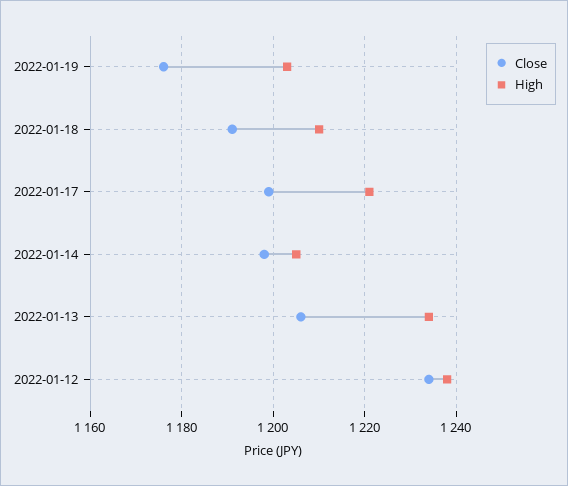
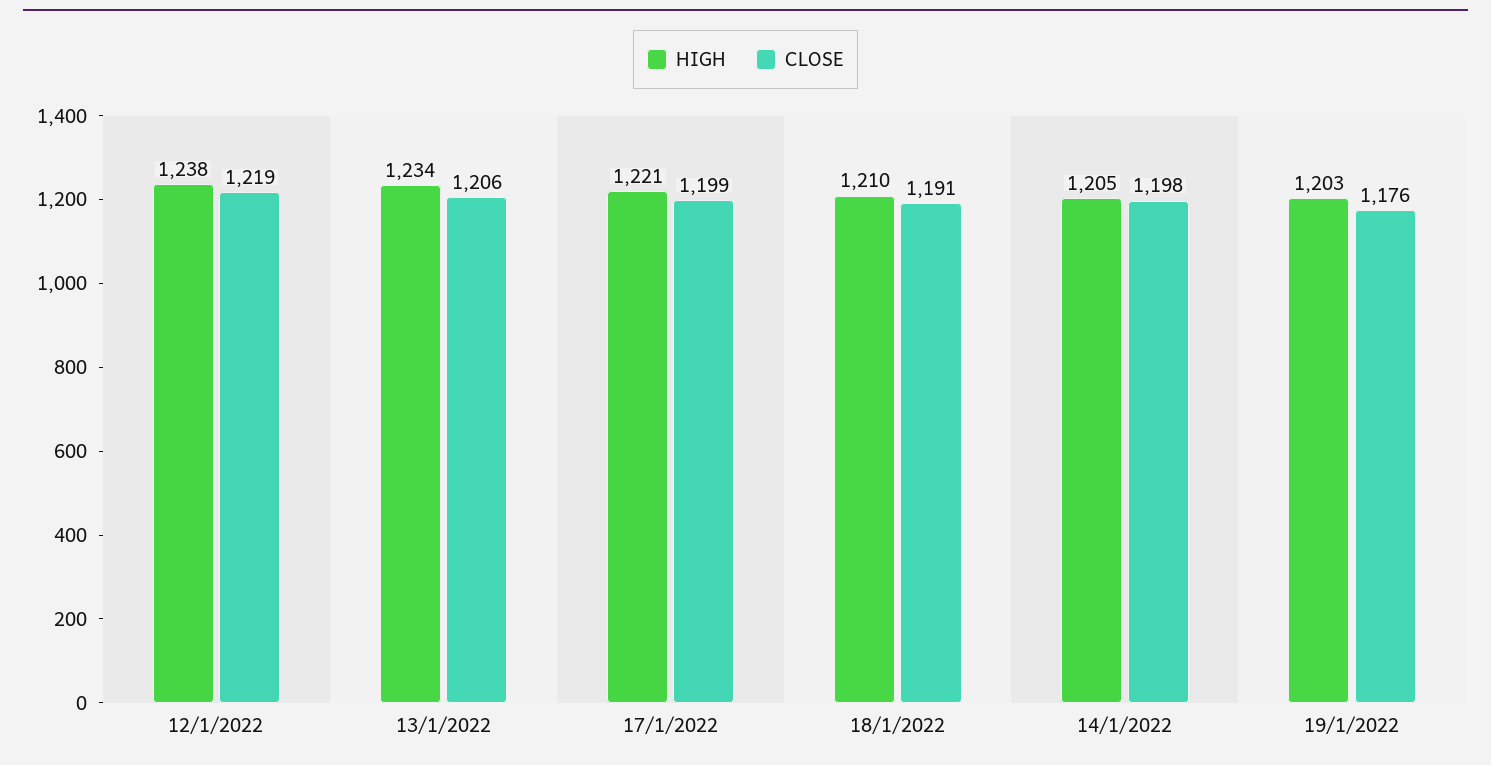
Close, 2022-01-12: 1235 -> 1219

